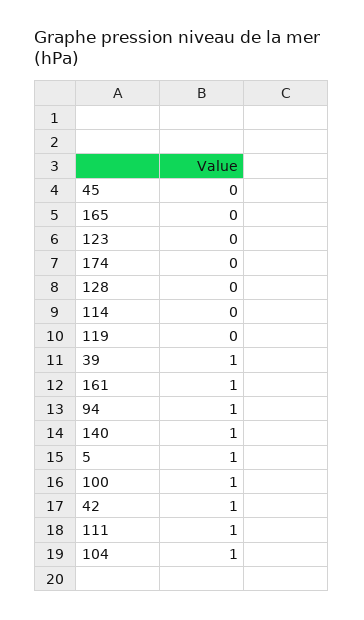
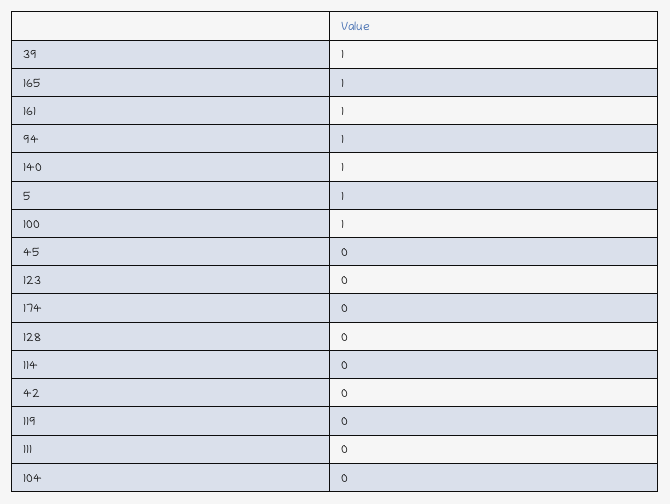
165: 0 -> 1
42: 1 -> 0
111: 1 -> 0
104: 1 -> 0

